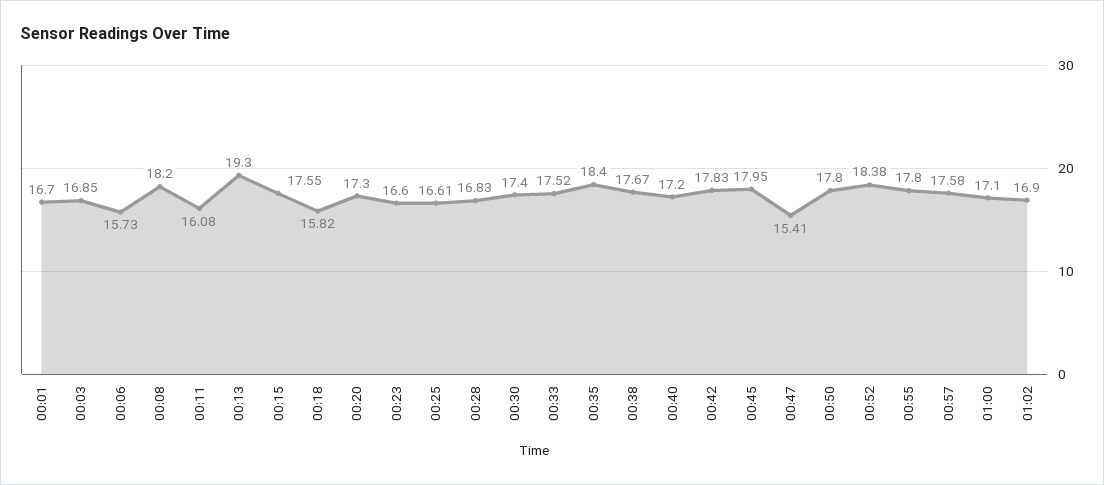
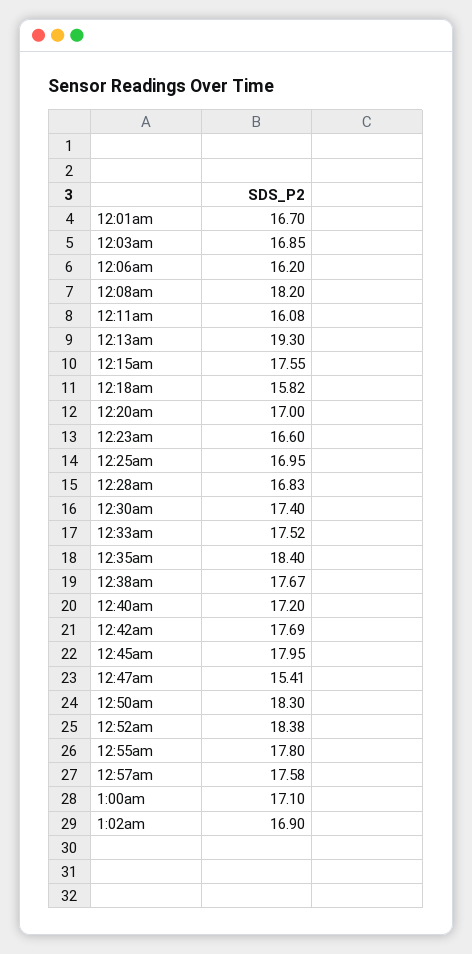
00:06: 15.73 -> 16.2
00:20: 17.3 -> 17
00:25: 16.61 -> 16.95
00:42: 17.83 -> 17.69
00:50: 17.8 -> 18.3

